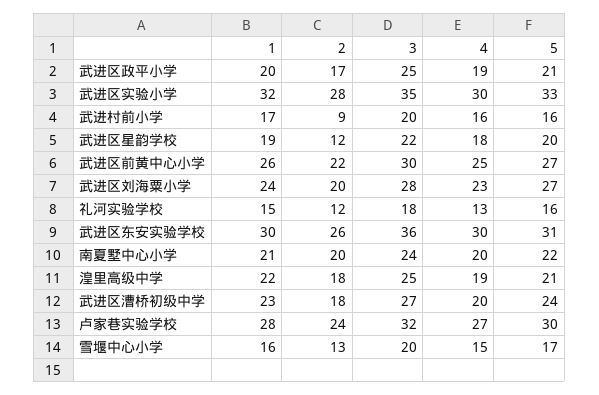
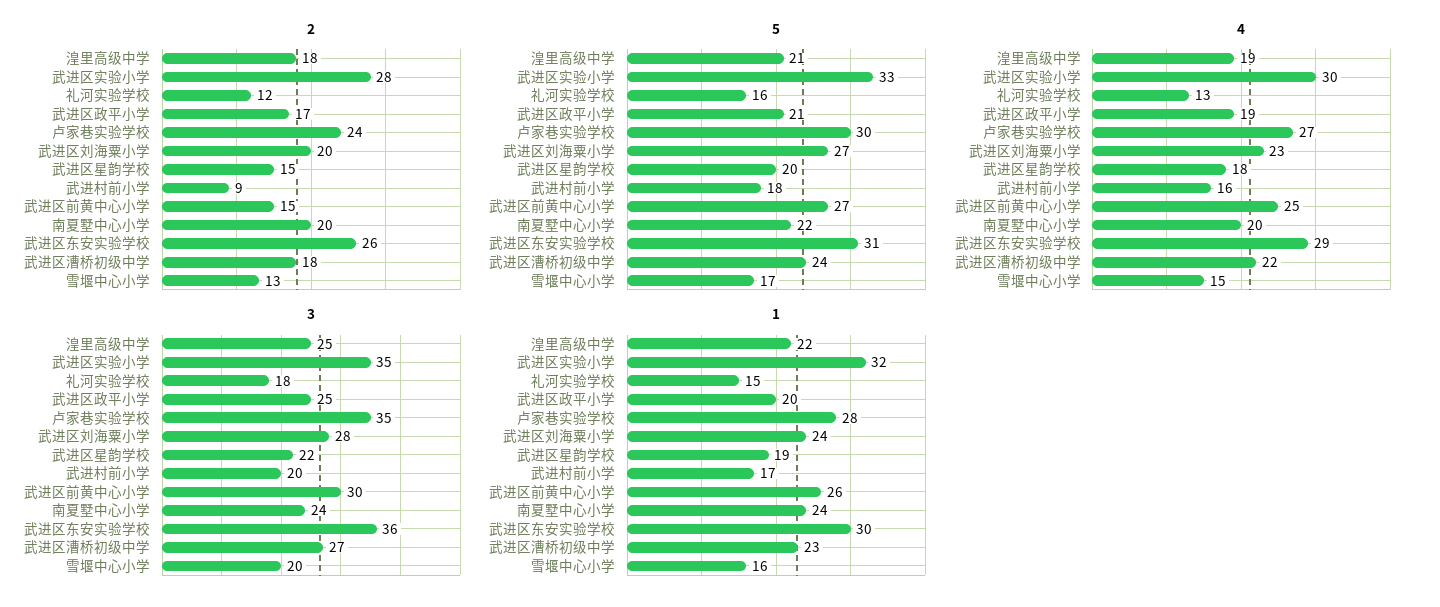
5, 武进村前小学: 16 -> 18
2, 武进区星韵学校: 12 -> 15
2, 武进区前黄中心小学: 22 -> 15
4, 武进区东安实验学校: 30 -> 29
1, 南夏墅中心小学: 21 -> 24
4, 武进区漕桥初级中学: 20 -> 22
3, 卢家巷实验学校: 32 -> 35

